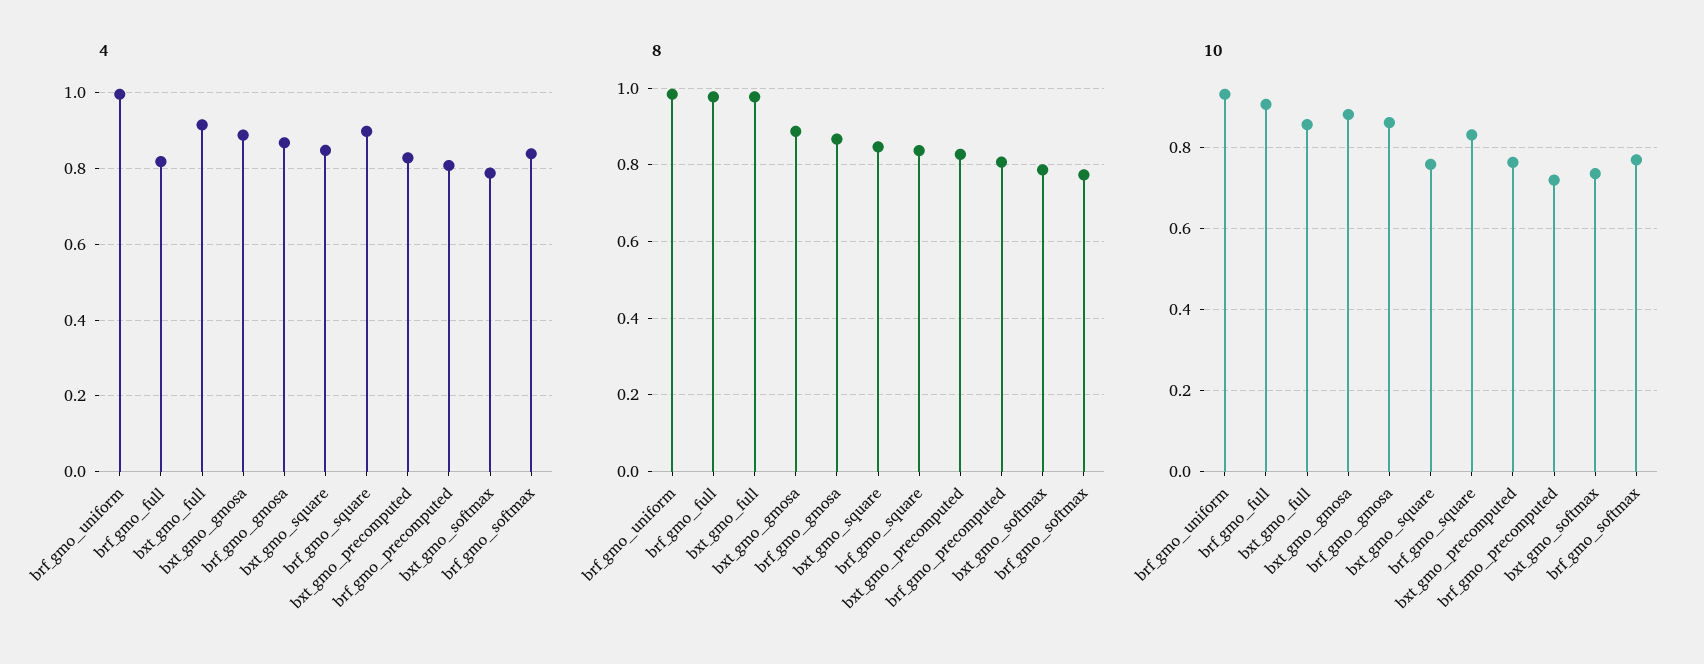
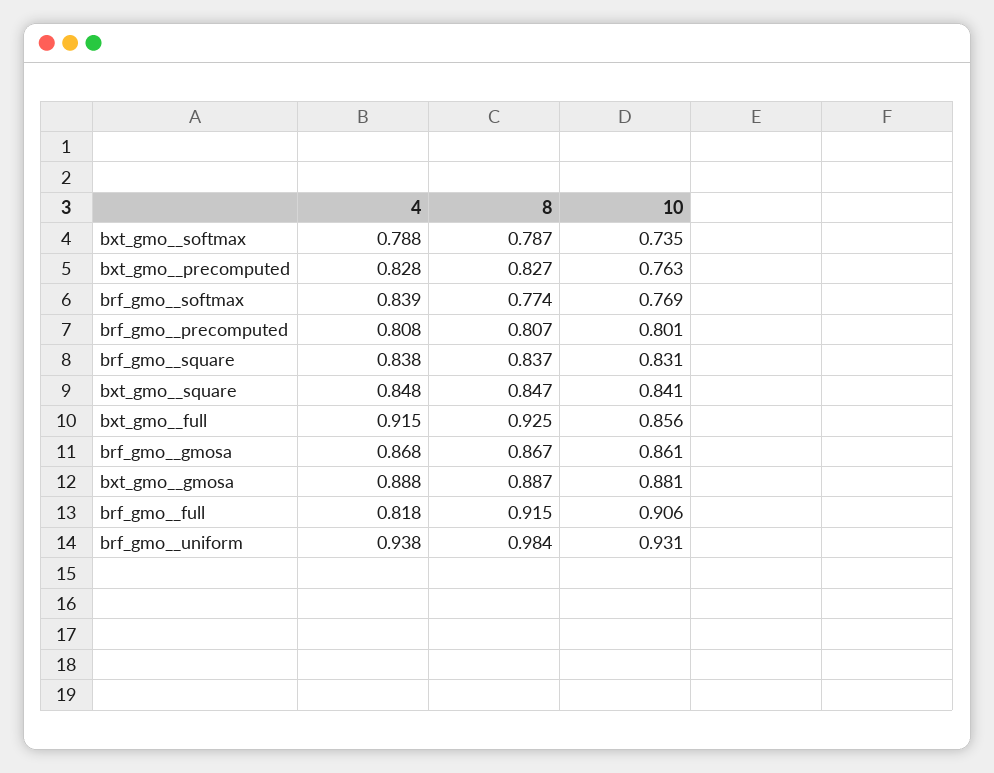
4, brf_gmo__uniform: 1 -> 0.938
4, brf_gmo__square: 0.9 -> 0.838
8, brf_gmo__full: 0.98 -> 0.915
8, bxt_gmo__full: 0.98 -> 0.925
10, bxt_gmo__square: 0.76 -> 0.841
10, brf_gmo__precomputed: 0.72 -> 0.801

